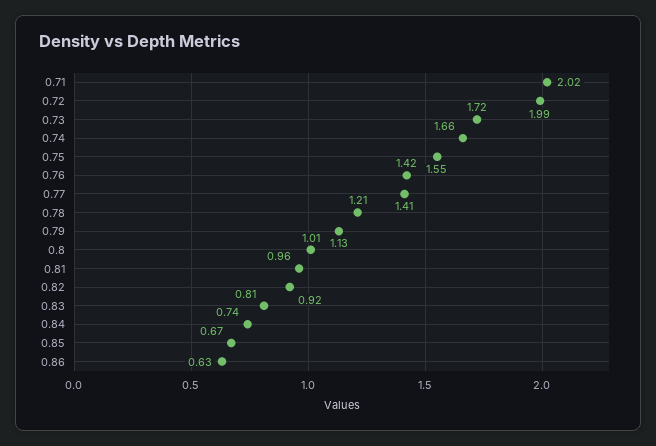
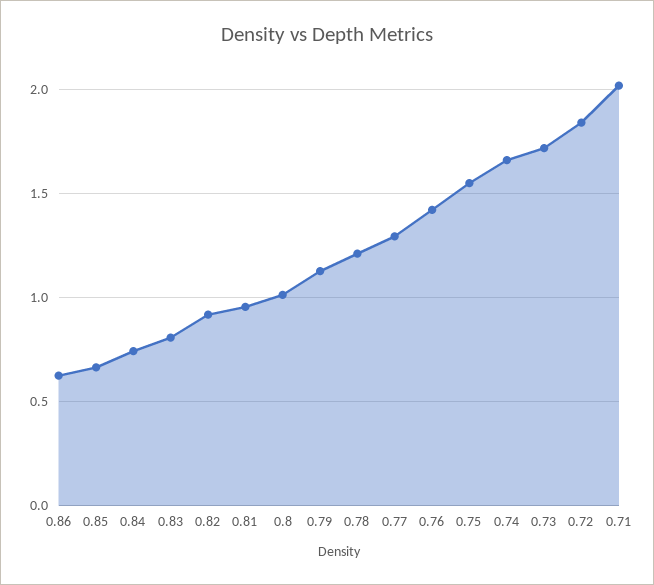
0.72: 1.99 -> 1.85
0.77: 1.41 -> 1.3

